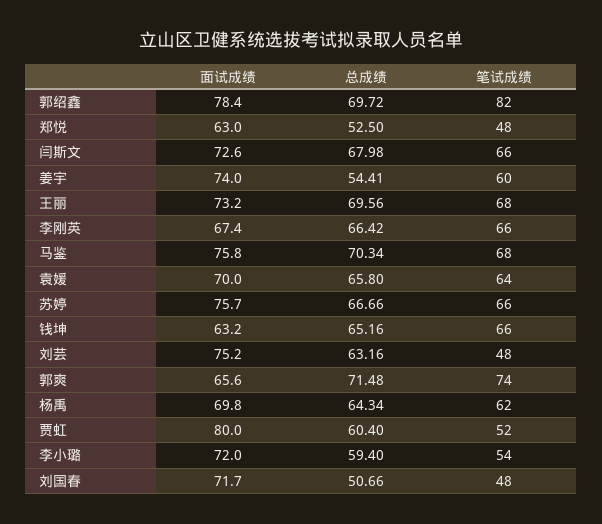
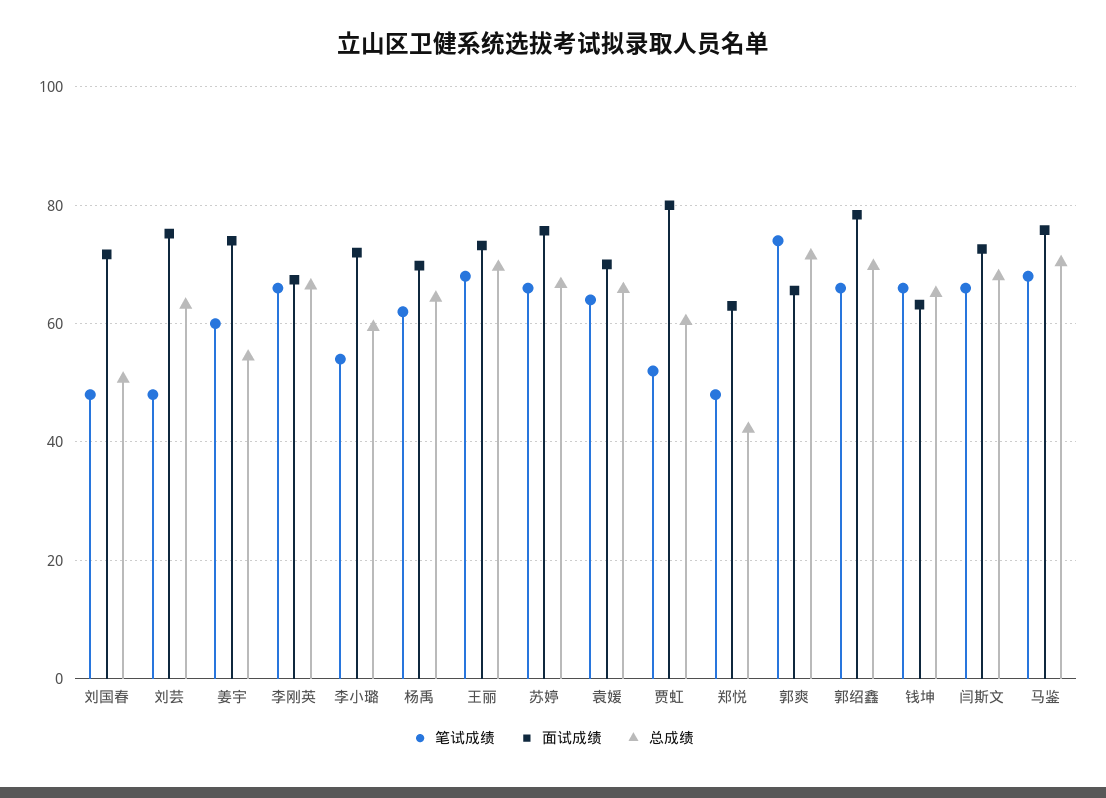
笔试成绩, 郭绍鑫: 82 -> 66
总成绩, 郑悦: 52.5 -> 42

